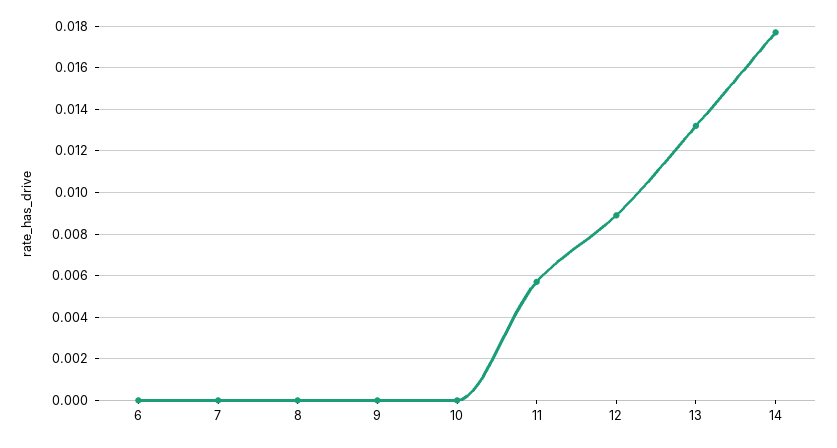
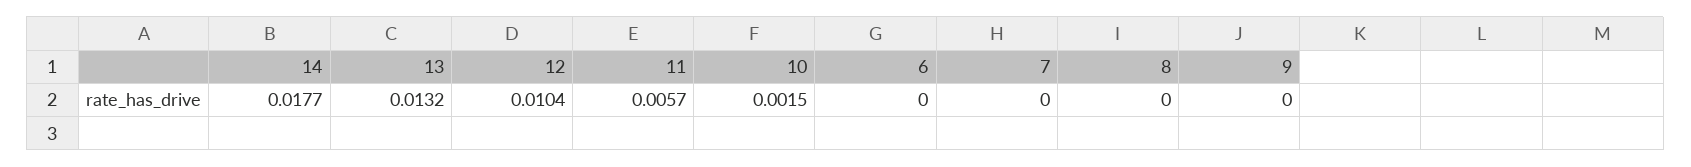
10: 0 -> 0.0015
12: 0.009 -> 0.0104

